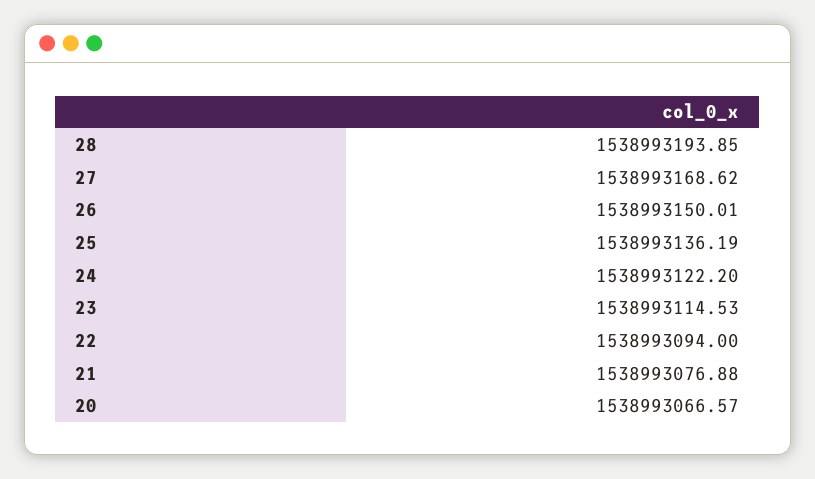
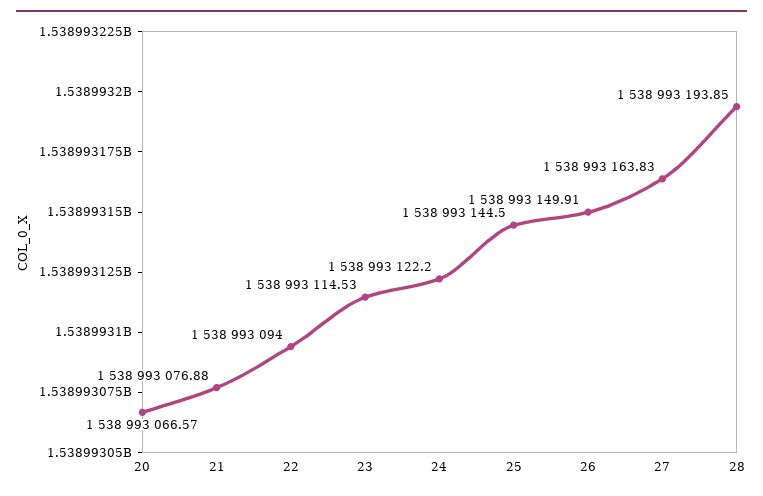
27: 1538993168.62 -> 1538993163.83
26: 1538993150.01 -> 1538993149.91
25: 1538993136.19 -> 1538993144.5

